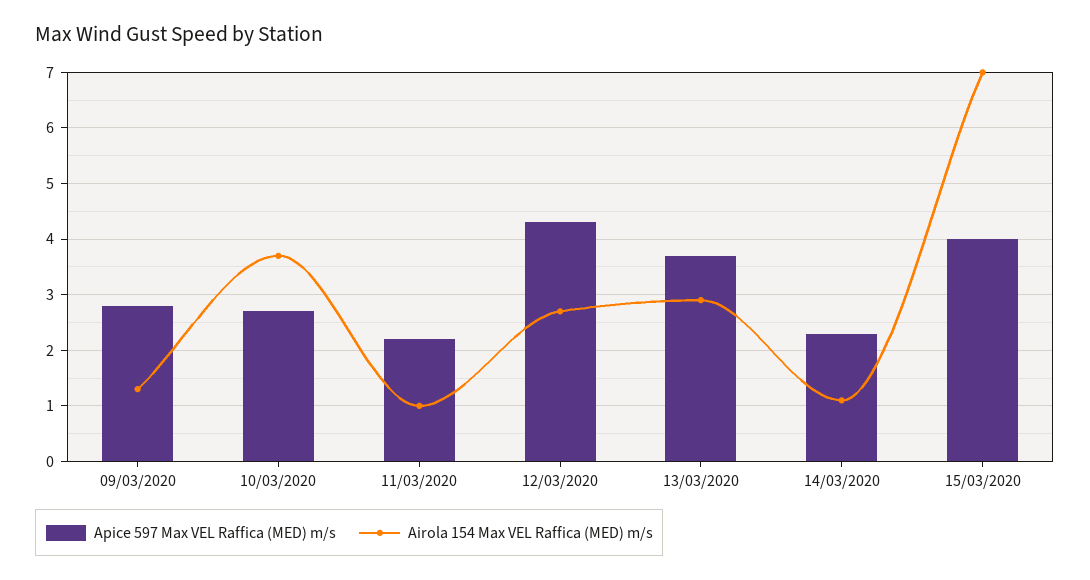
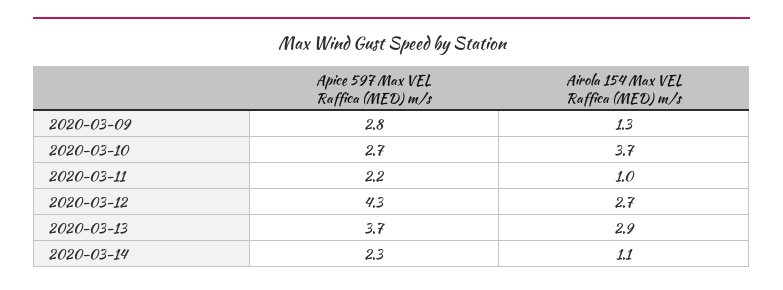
Apice 597 Max VEL Raffica (MED) m/s, 15/03/2020: 4 -> none
Airola 154 Max VEL Raffica (MED) m/s, 15/03/2020: 7 -> none

